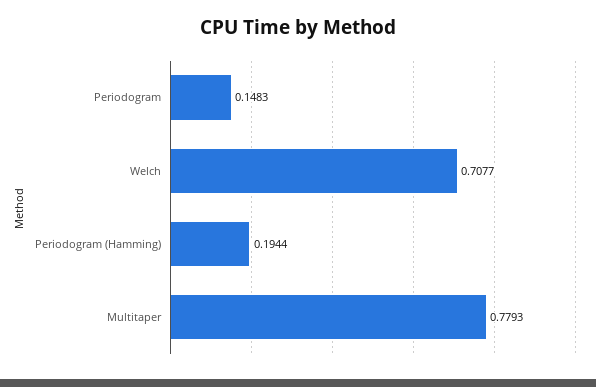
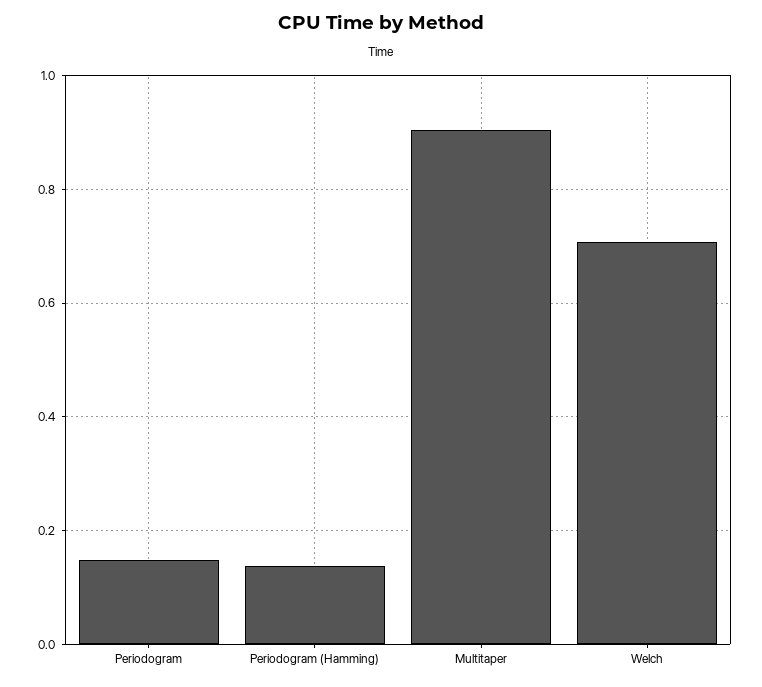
Periodogram (Hamming): 0.1944 -> 0.14
Multitaper: 0.7793 -> 0.9

